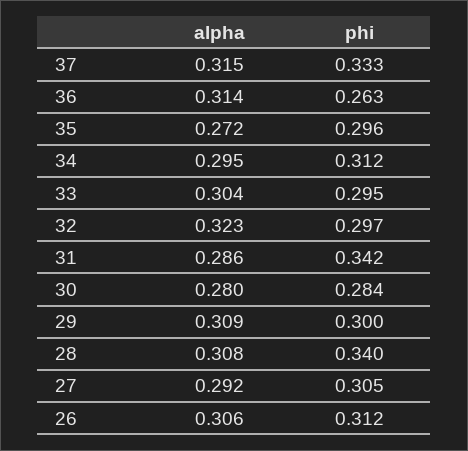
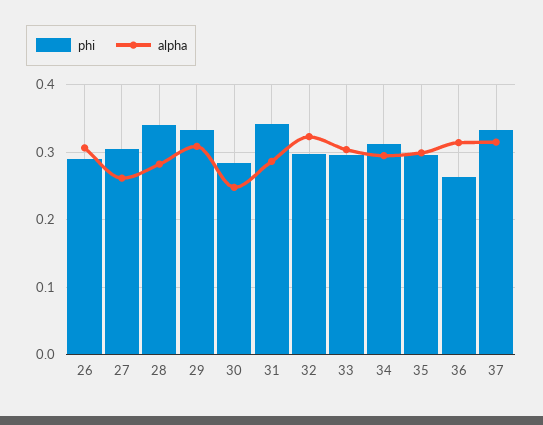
alpha, 35: 0.272 -> 0.3
alpha, 30: 0.28 -> 0.25
phi, 29: 0.3 -> 0.33
alpha, 28: 0.308 -> 0.28
alpha, 27: 0.292 -> 0.26
phi, 26: 0.312 -> 0.29

